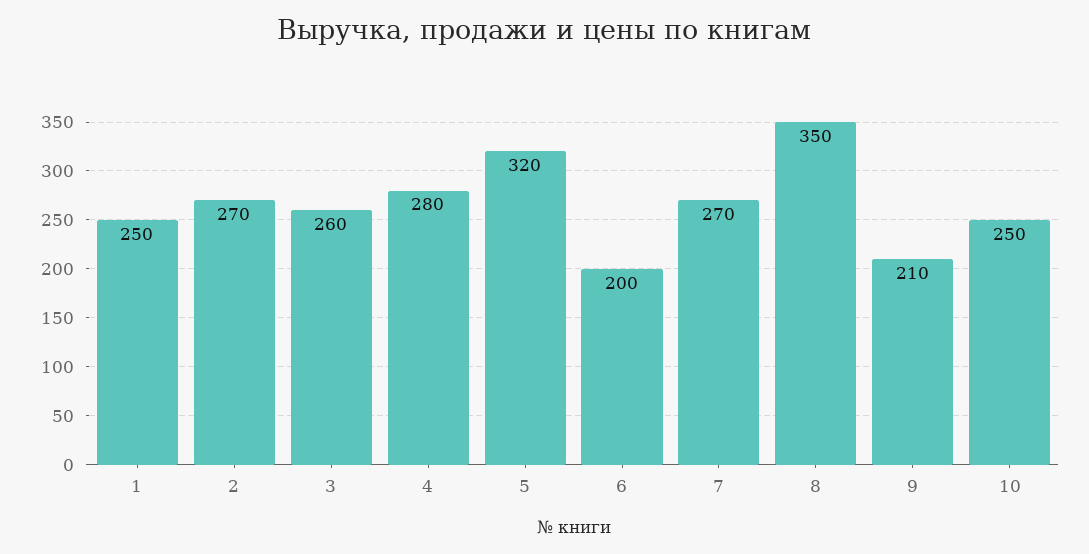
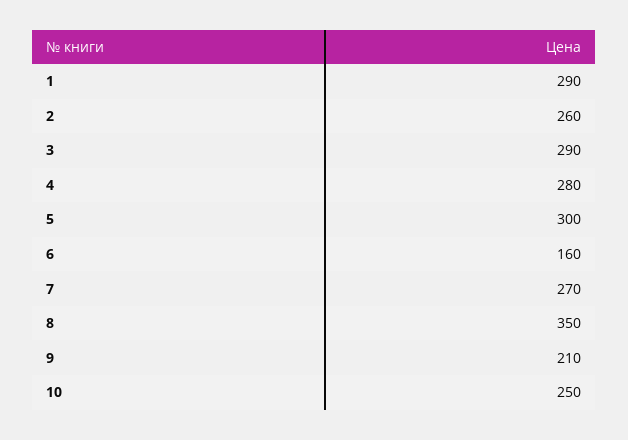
1: 250 -> 290
2: 270 -> 260
3: 260 -> 290
5: 320 -> 300
6: 200 -> 160

